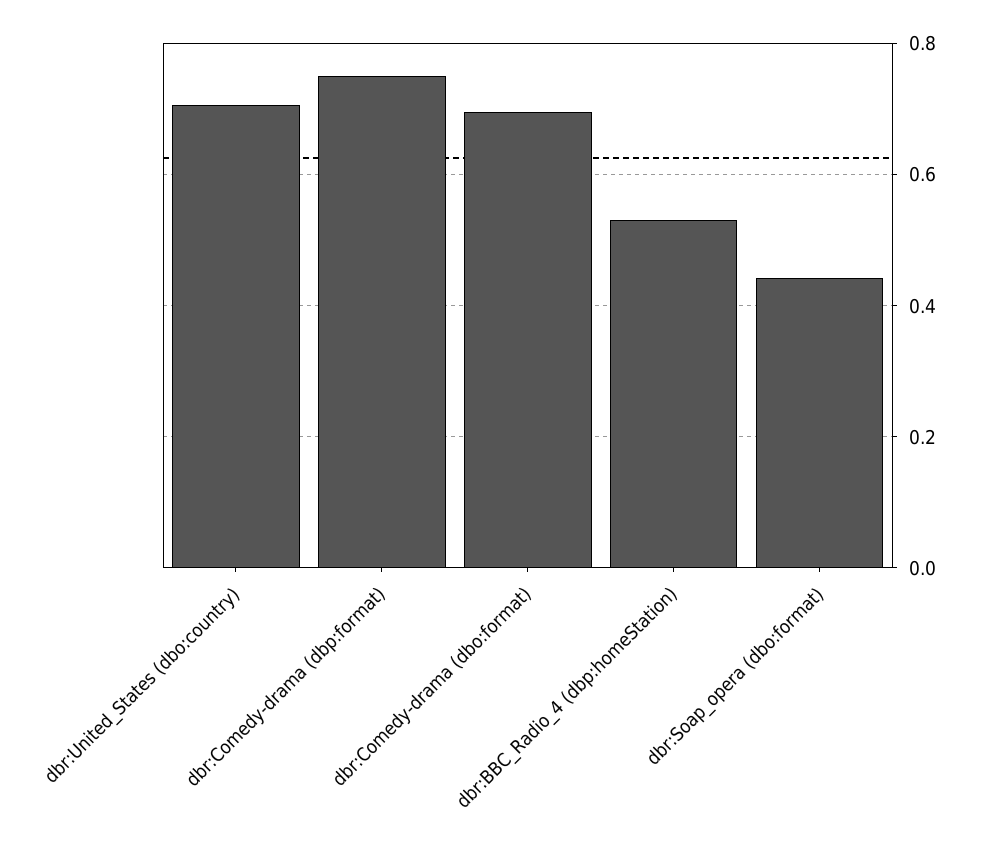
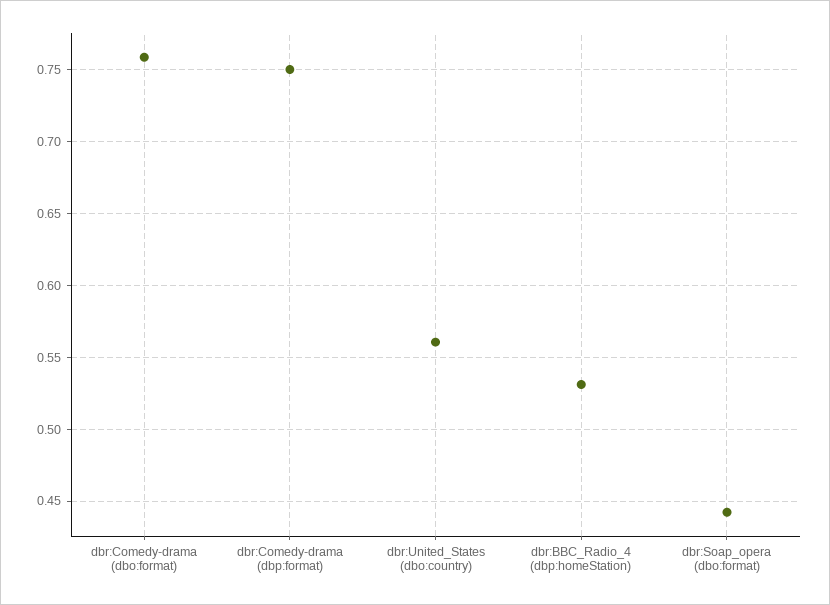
dbr:United_States (dbo:country): 0.7 -> 0.56
dbr:Comedy-drama (dbo:format): 0.7 -> 0.76

